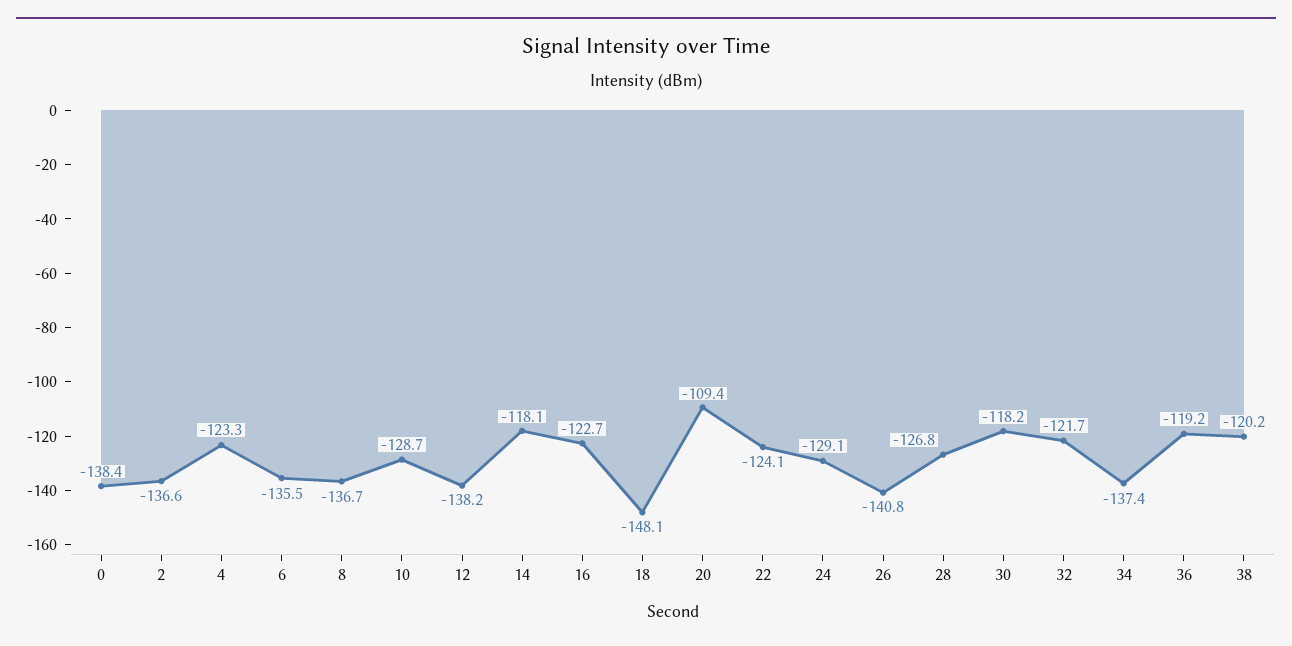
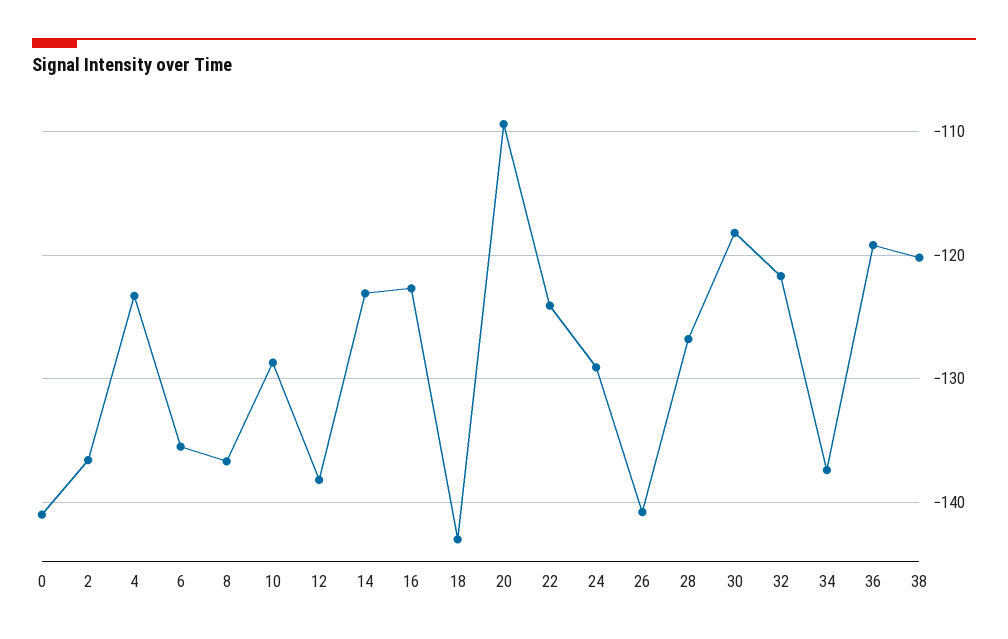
0: -138.4 -> -141
14: -118.1 -> -123
18: -148.1 -> -143

